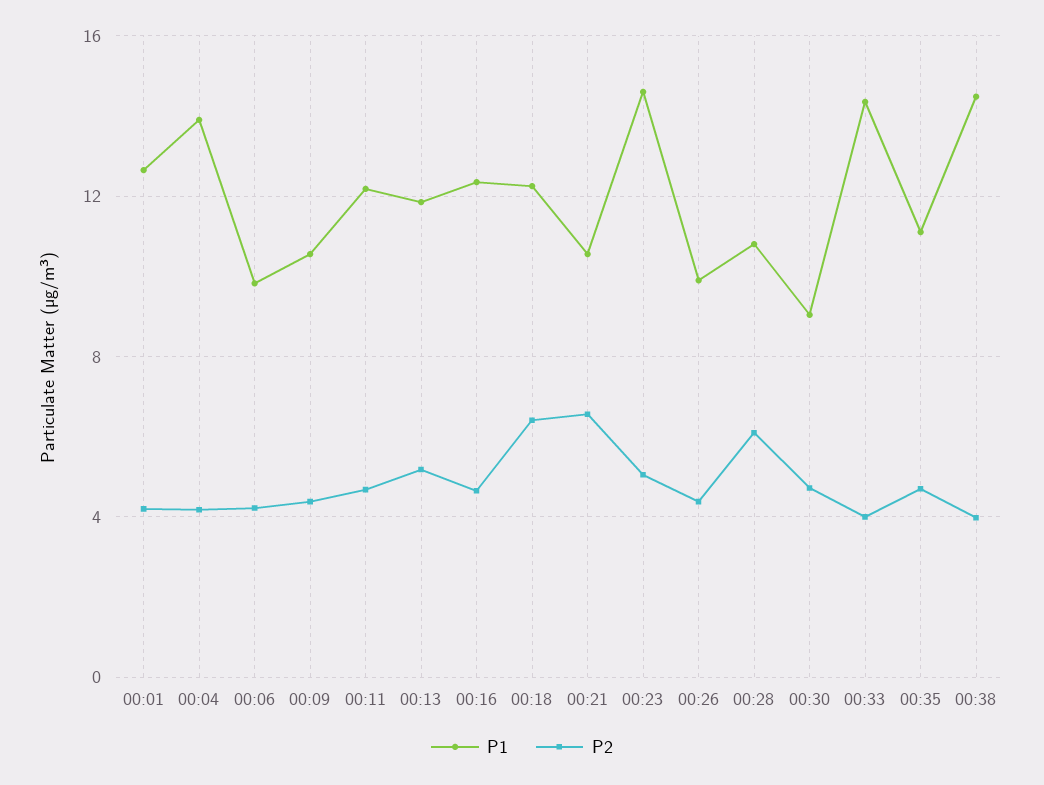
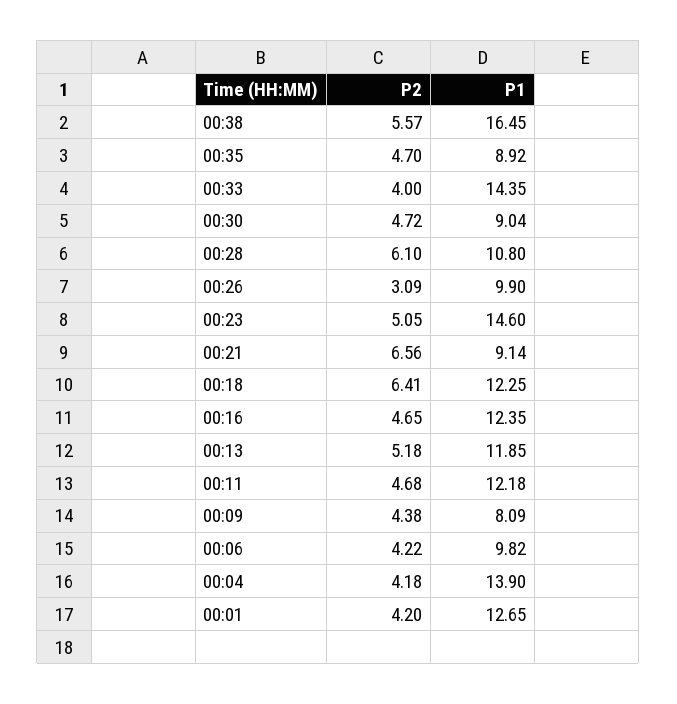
P1, 00:09: 10.5 -> 8.09
P1, 00:21: 10.5 -> 9.14
P2, 00:26: 4.5 -> 3.09
P1, 00:35: 11 -> 8.92
P1, 00:38: 14.5 -> 16.45
P2, 00:38: 4 -> 5.57

